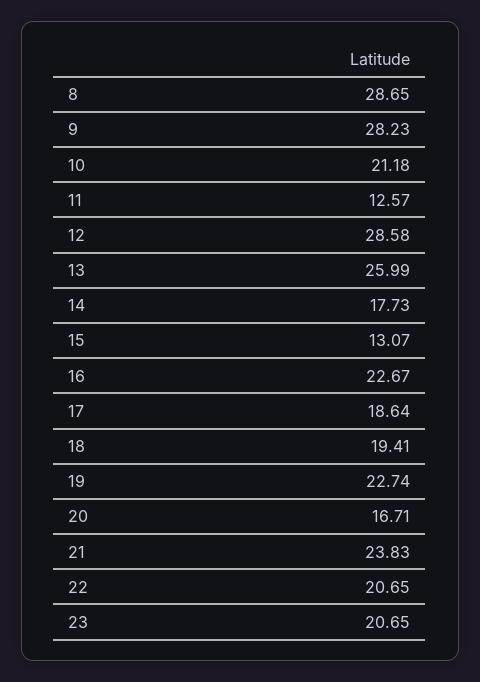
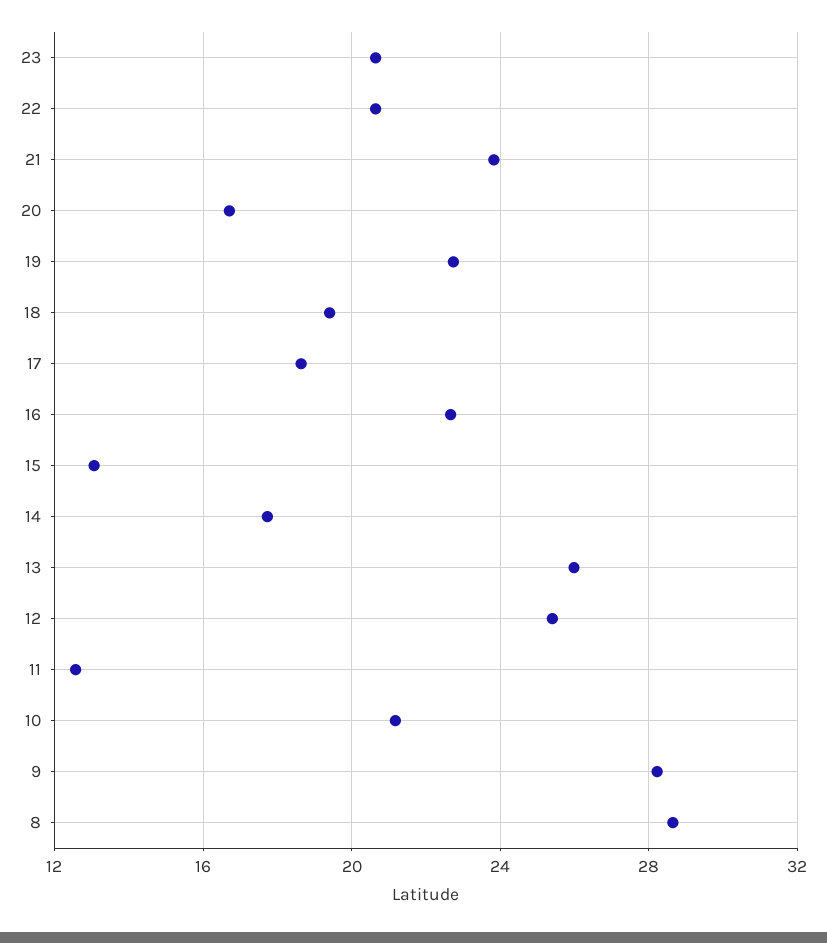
12: 28.58 -> 25.5

